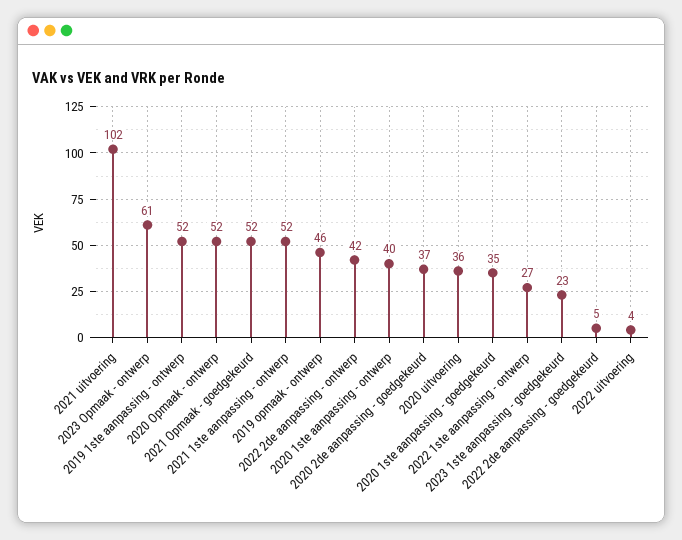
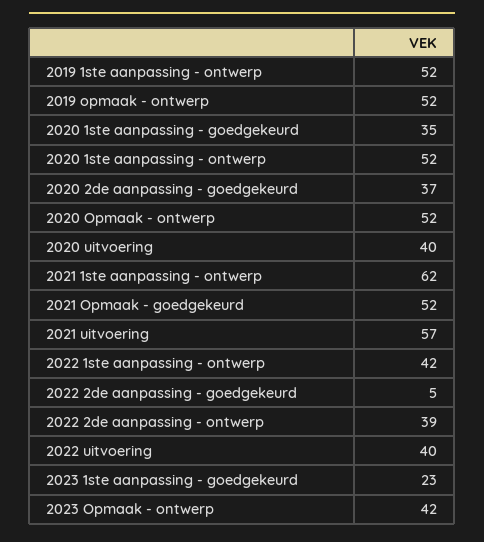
2021 uitvoering: 102 -> 57
2023 Opmaak - ontwerp: 61 -> 42
2021 1ste aanpassing - ontwerp: 52 -> 62
2019 opmaak - ontwerp: 46 -> 52
2022 2de aanpassing - ontwerp: 42 -> 39
2020 1ste aanpassing - ontwerp: 40 -> 52
2020 uitvoering: 36 -> 40
2022 1ste aanpassing - ontwerp: 27 -> 42
2022 uitvoering: 4 -> 40

